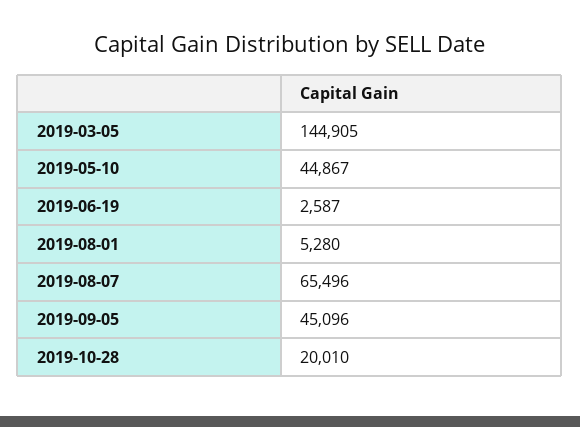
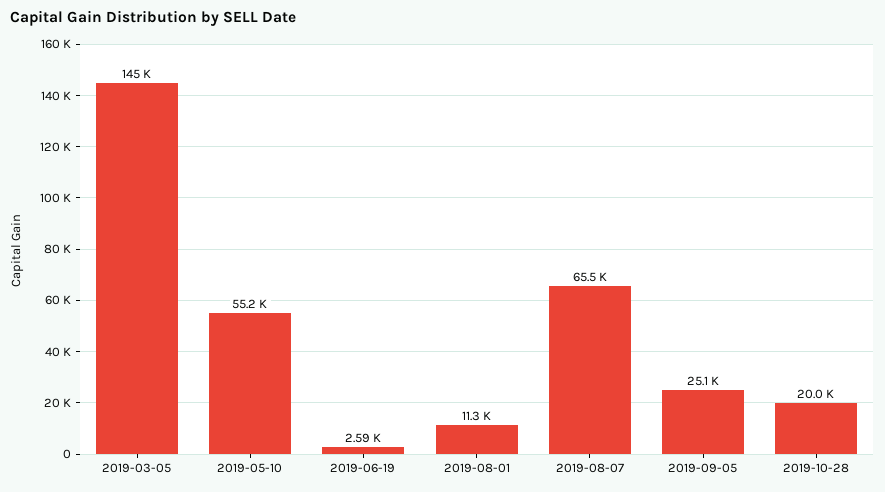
2019-05-10: 44867 -> 55200
2019-08-01: 5280 -> 11300
2019-09-05: 45096 -> 25100

